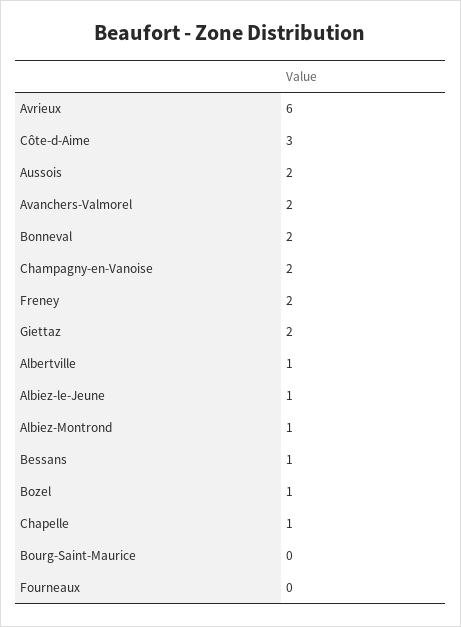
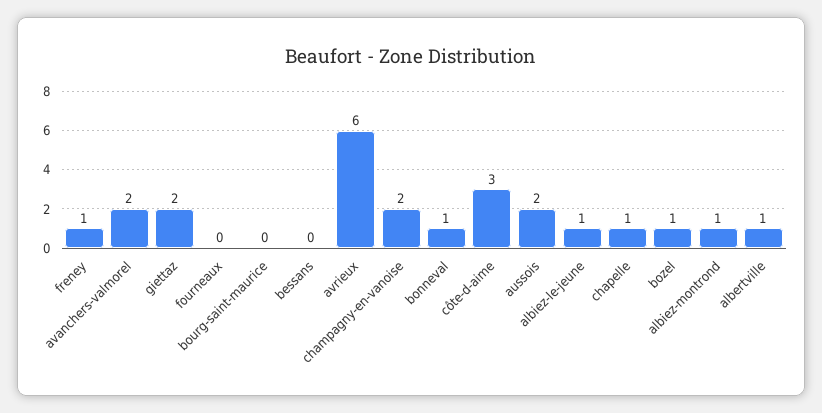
Bonneval: 2 -> 1
Freney: 2 -> 1
Bessans: 1 -> 0

